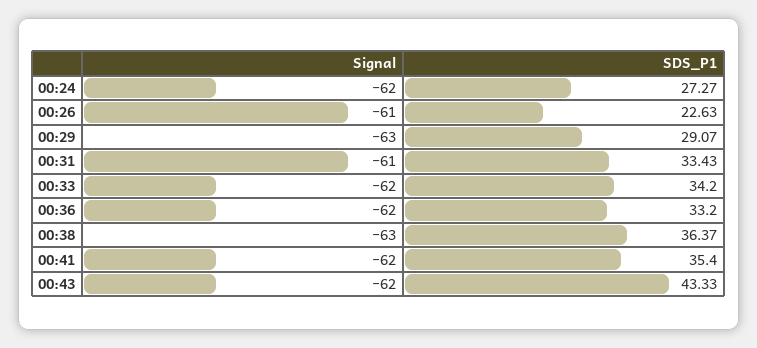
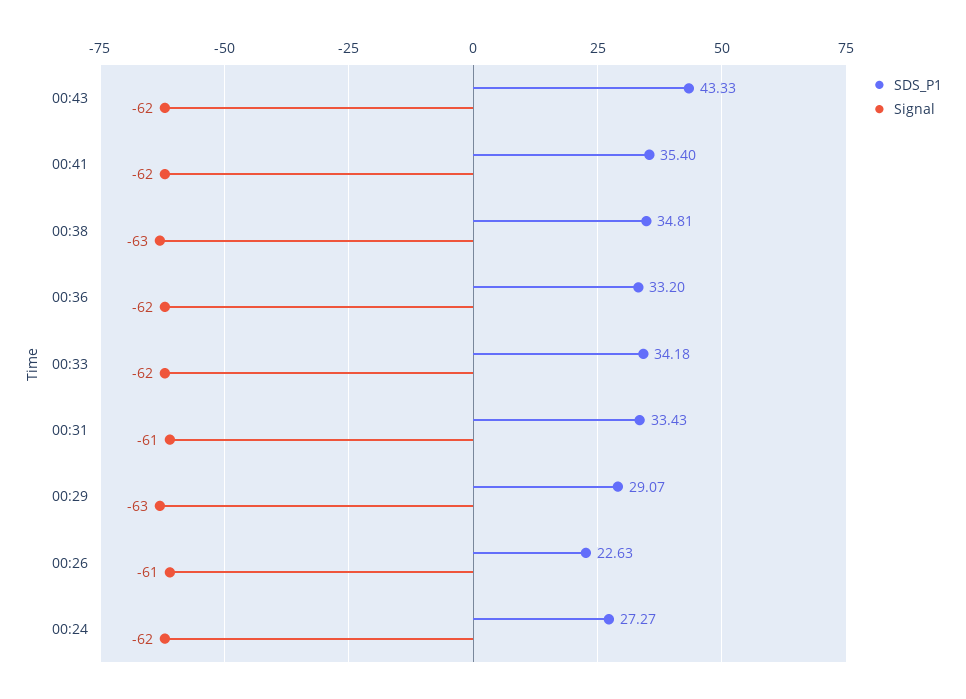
SDS_P1, 00:33: 34.2 -> 34.18
SDS_P1, 00:38: 36.37 -> 34.81

